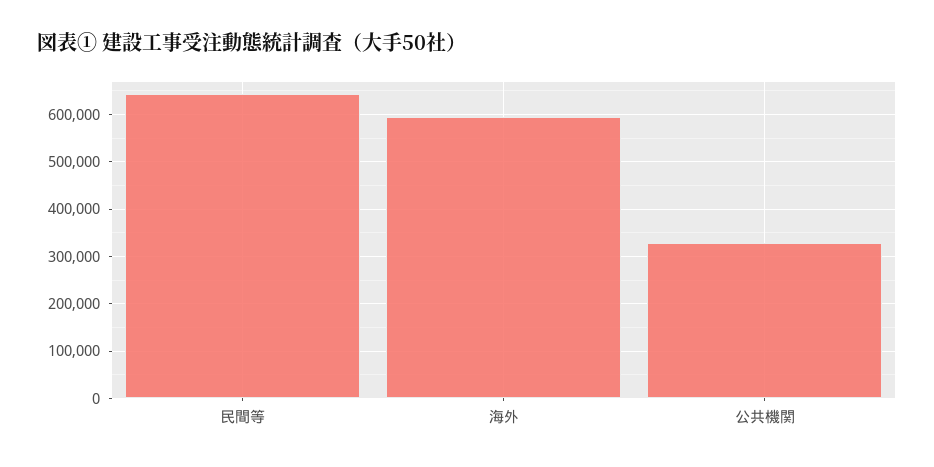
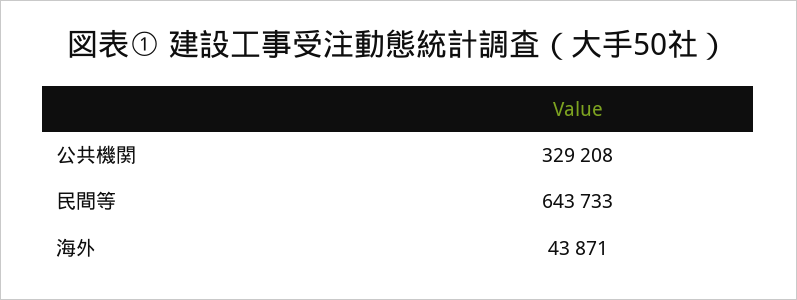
海外: 600000 -> 43871

